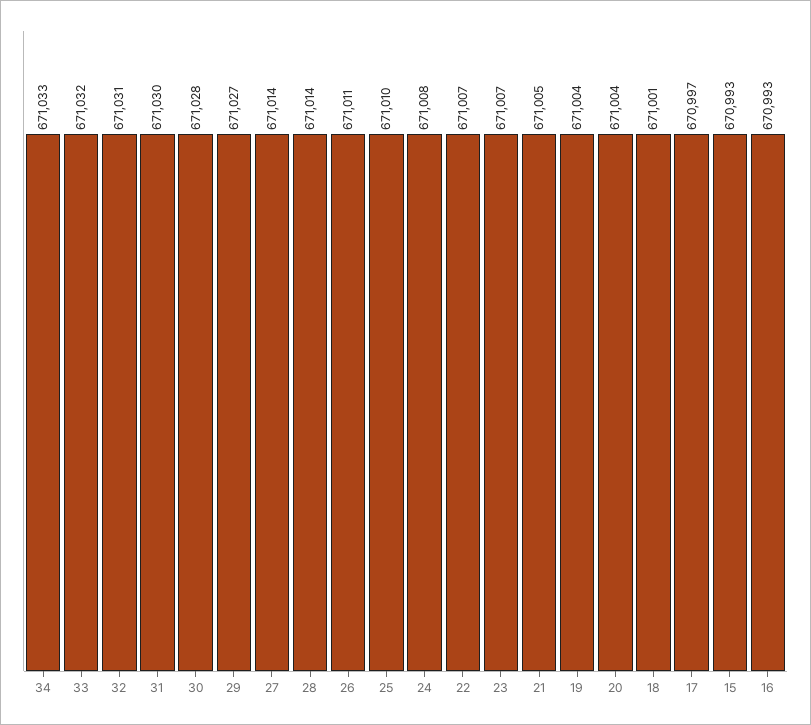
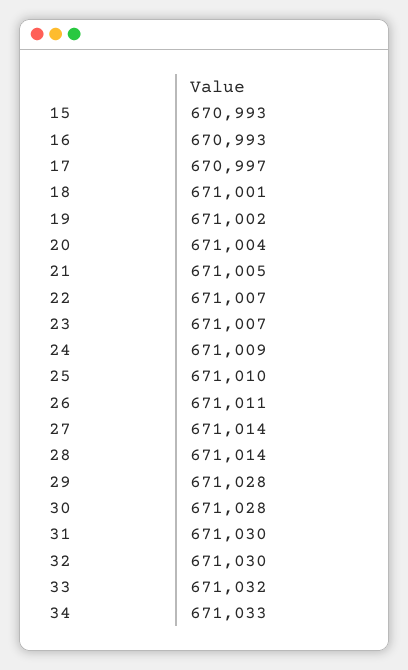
32: 671031 -> 671030
29: 671027 -> 671028
24: 671008 -> 671009
19: 671004 -> 671002

